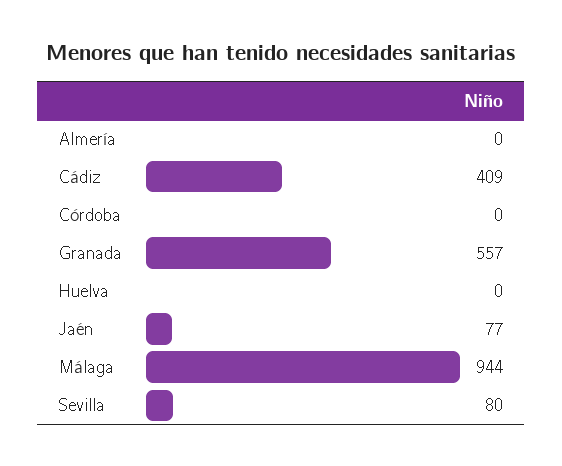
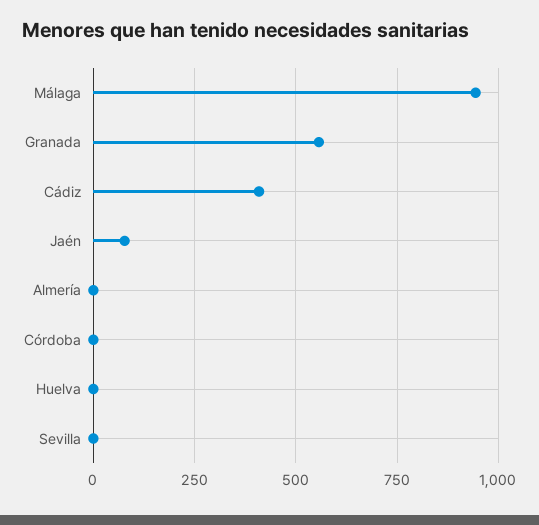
Sevilla: 80 -> 0

